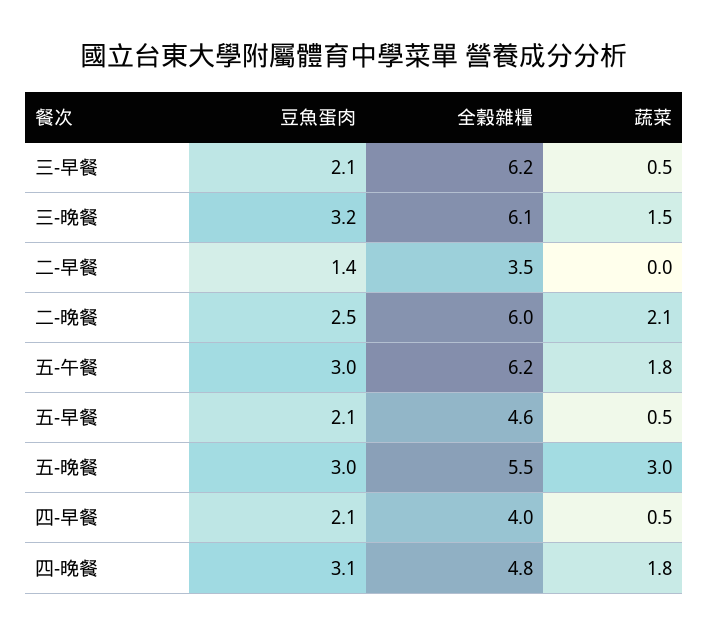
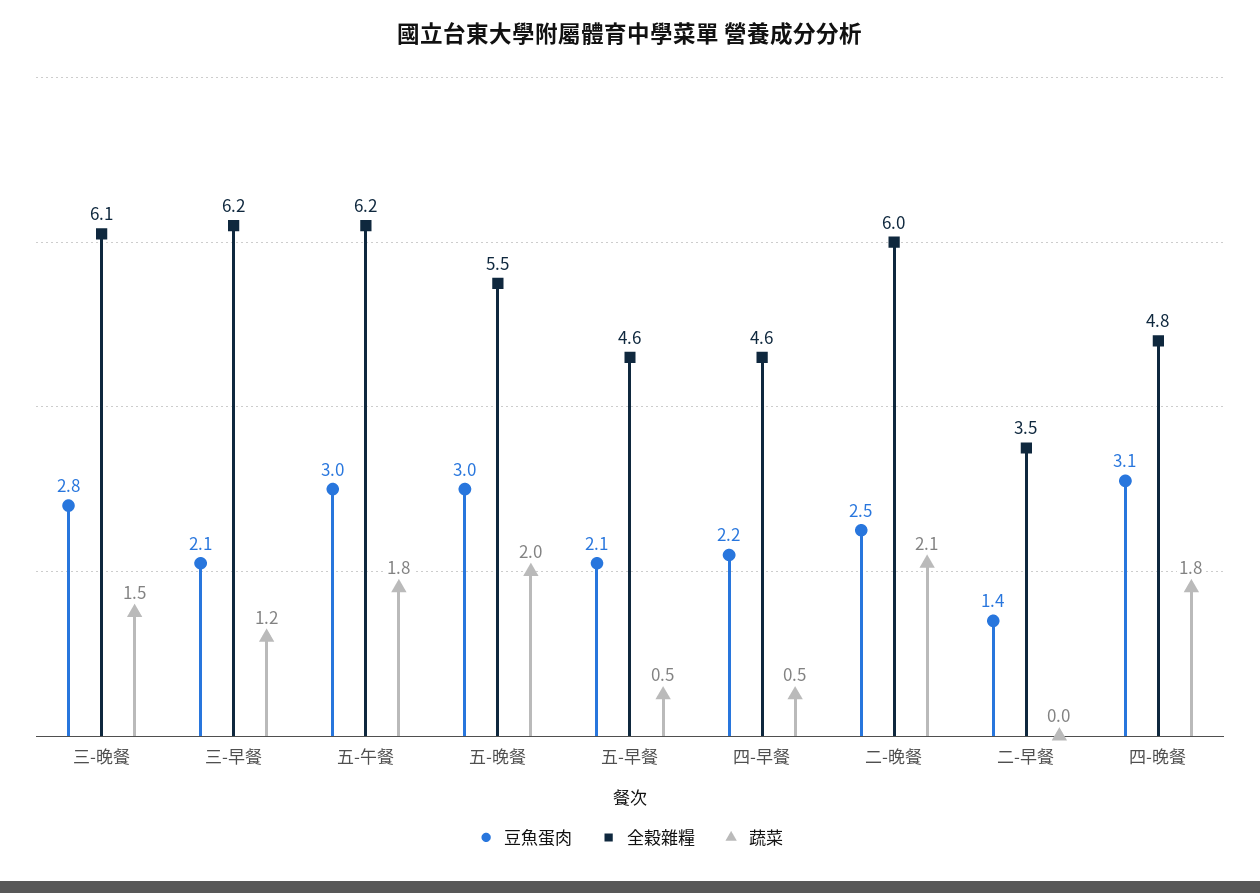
蔬菜, 三-早餐: 0.5 -> 1.2
豆魚蛋肉, 三-晚餐: 3.2 -> 2.8
蔬菜, 五-晚餐: 3 -> 2
豆魚蛋肉, 四-早餐: 2.1 -> 2.2
全穀雜糧, 四-早餐: 4 -> 4.6

